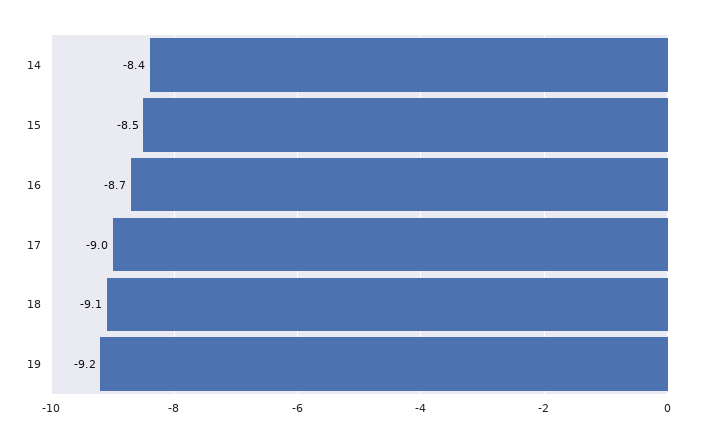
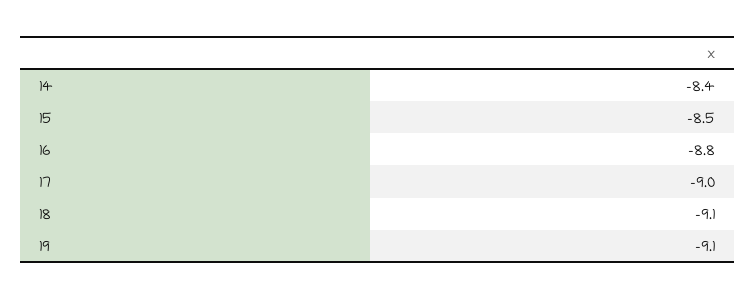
16: -8.7 -> -8.8
19: -9.2 -> -9.1

